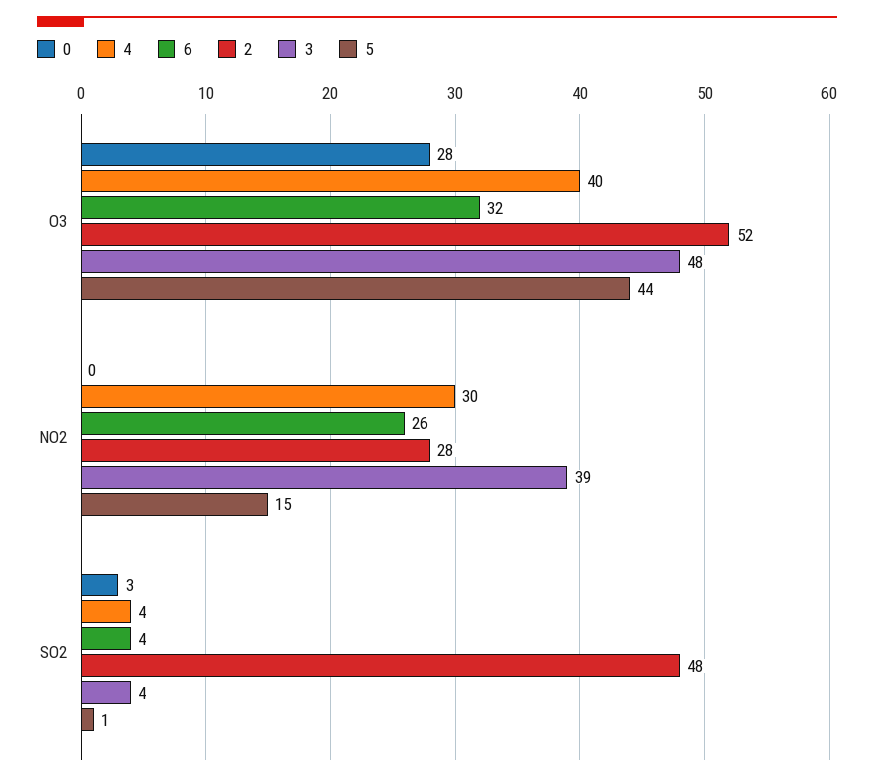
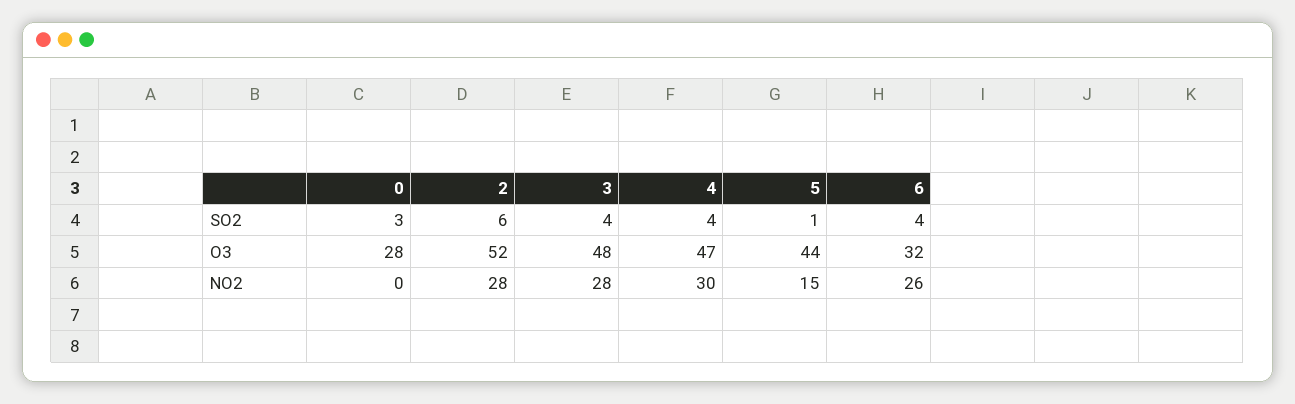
4, O3: 40 -> 47
3, NO2: 39 -> 28
2, SO2: 48 -> 6

